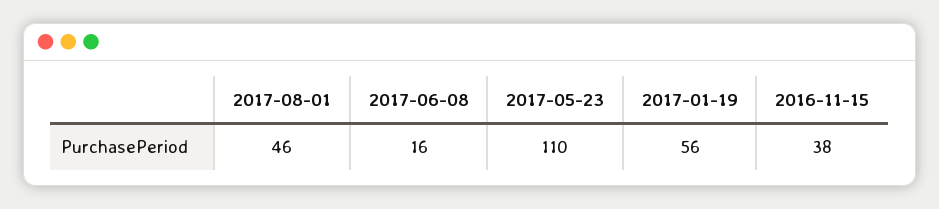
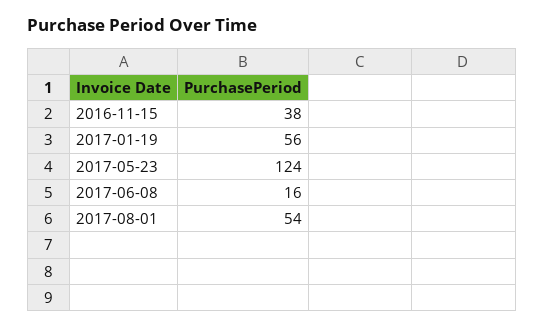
2017-08-01: 46 -> 54
2017-05-23: 110 -> 124

